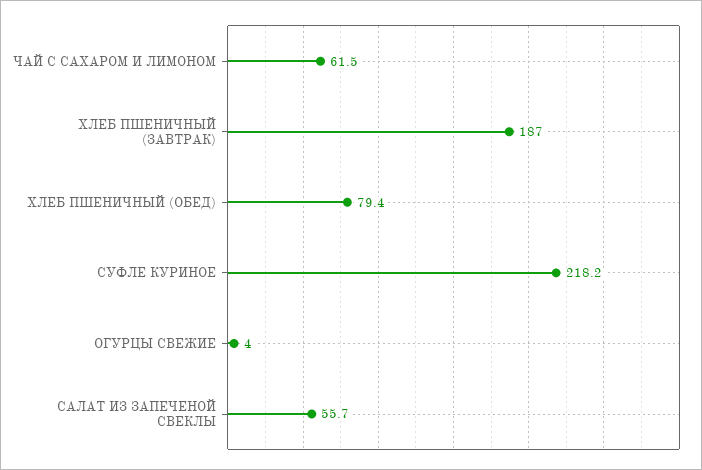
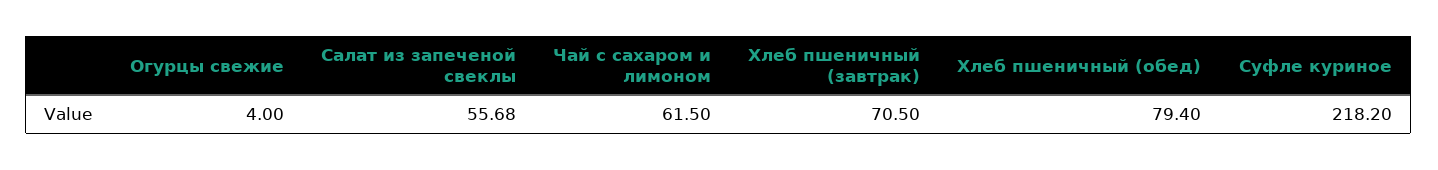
ХЛЕБ ПШЕНИЧНЫЙ (ЗАВТРАК): 187 -> 70.5

